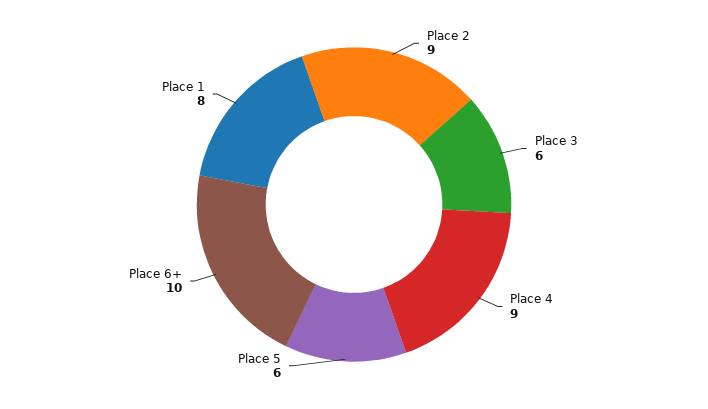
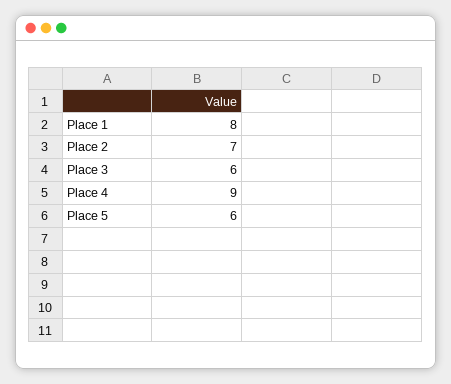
Place 2: 9 -> 7
Place 6+: 10 -> none

